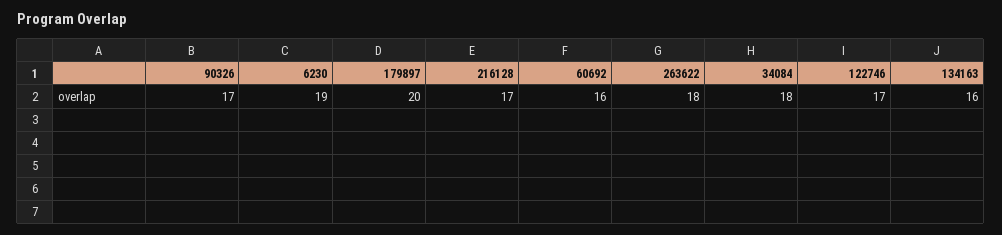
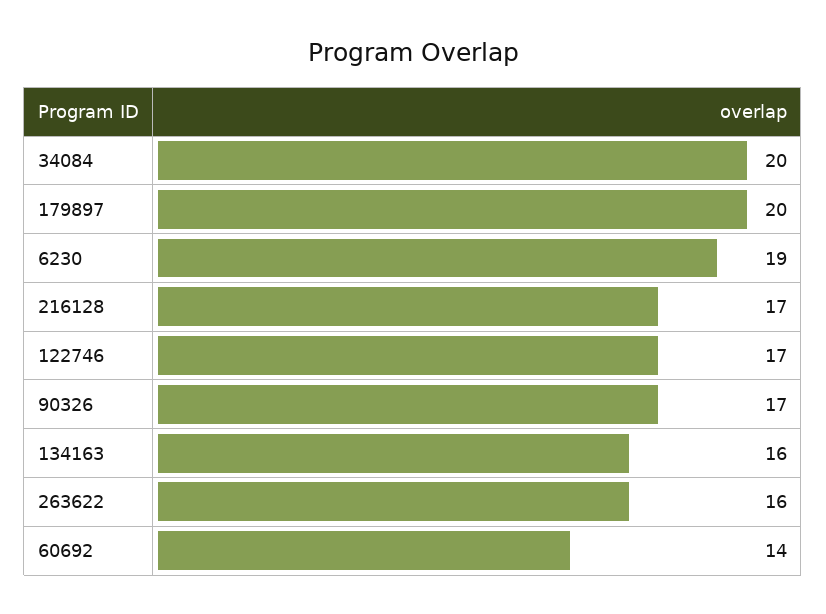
60692: 16 -> 14
263622: 18 -> 16
34084: 18 -> 20

